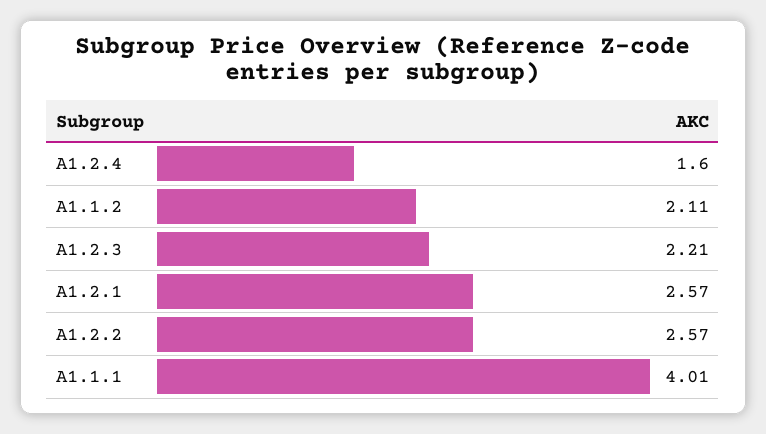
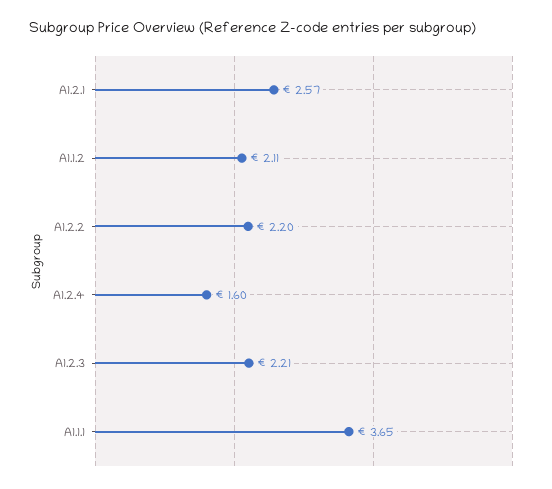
A1.2.2: 2.57 -> 2.2
A1.1.1: 4.01 -> 3.65

